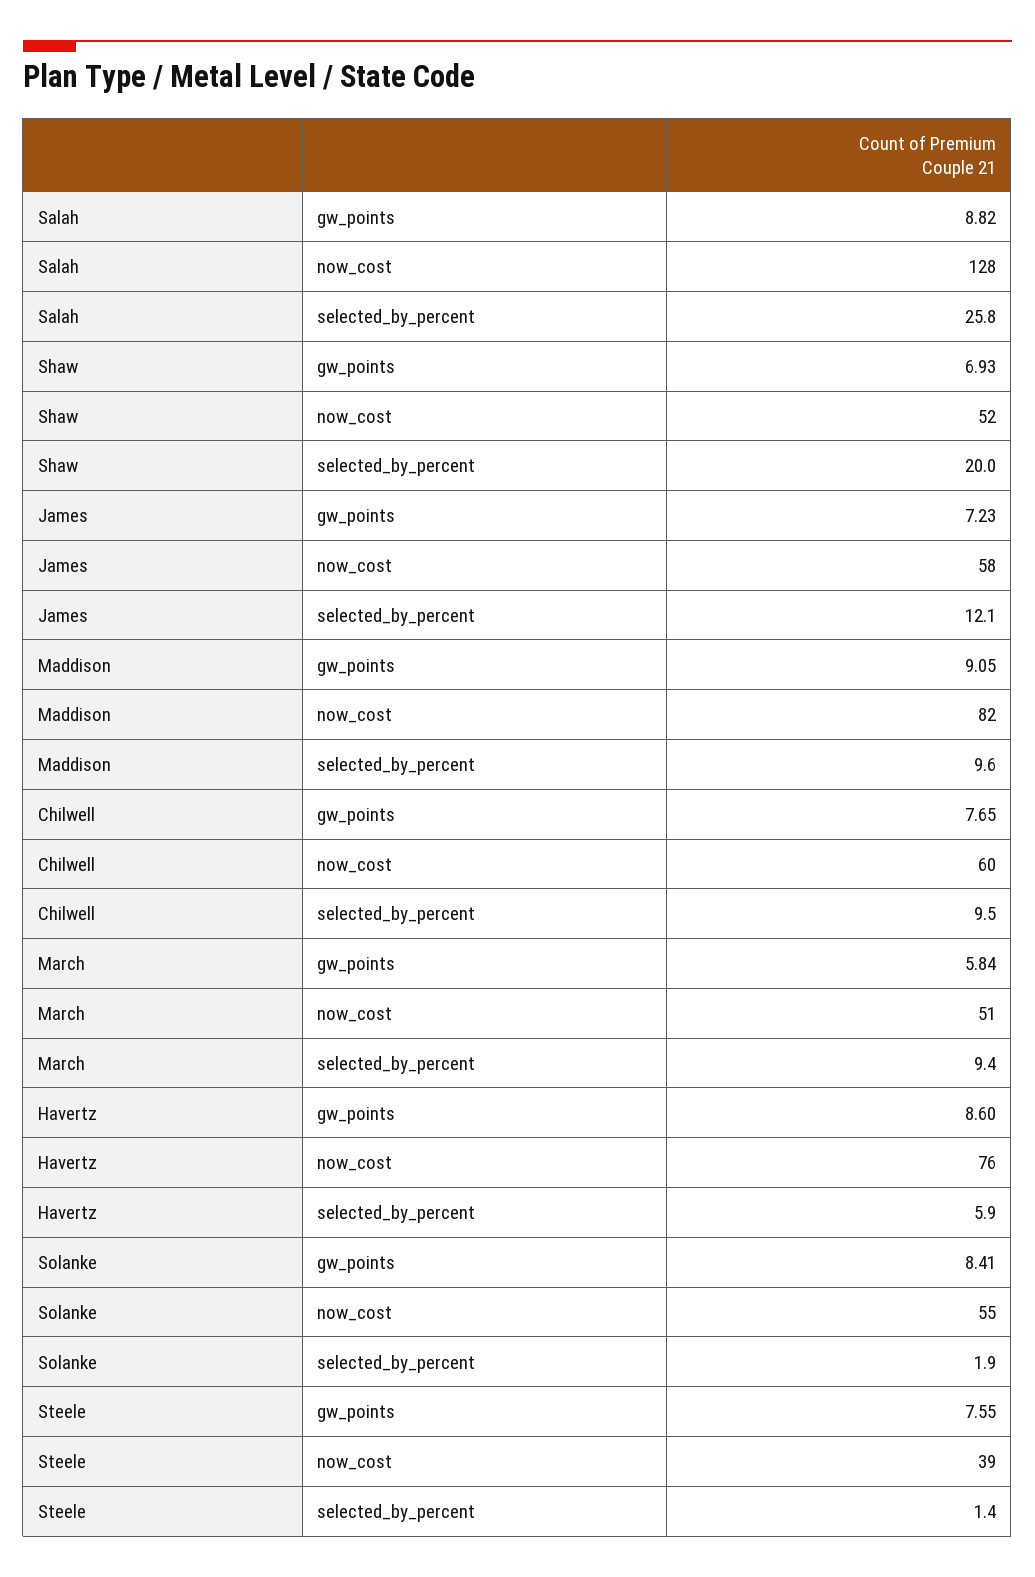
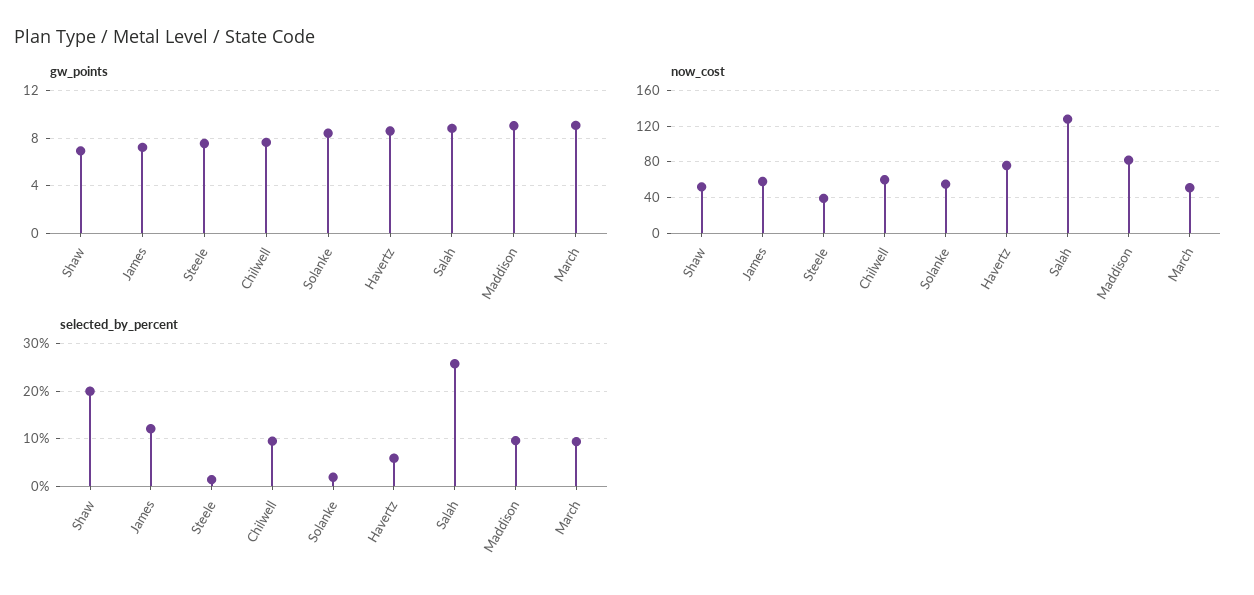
gw_points, March: 5.84 -> 9

